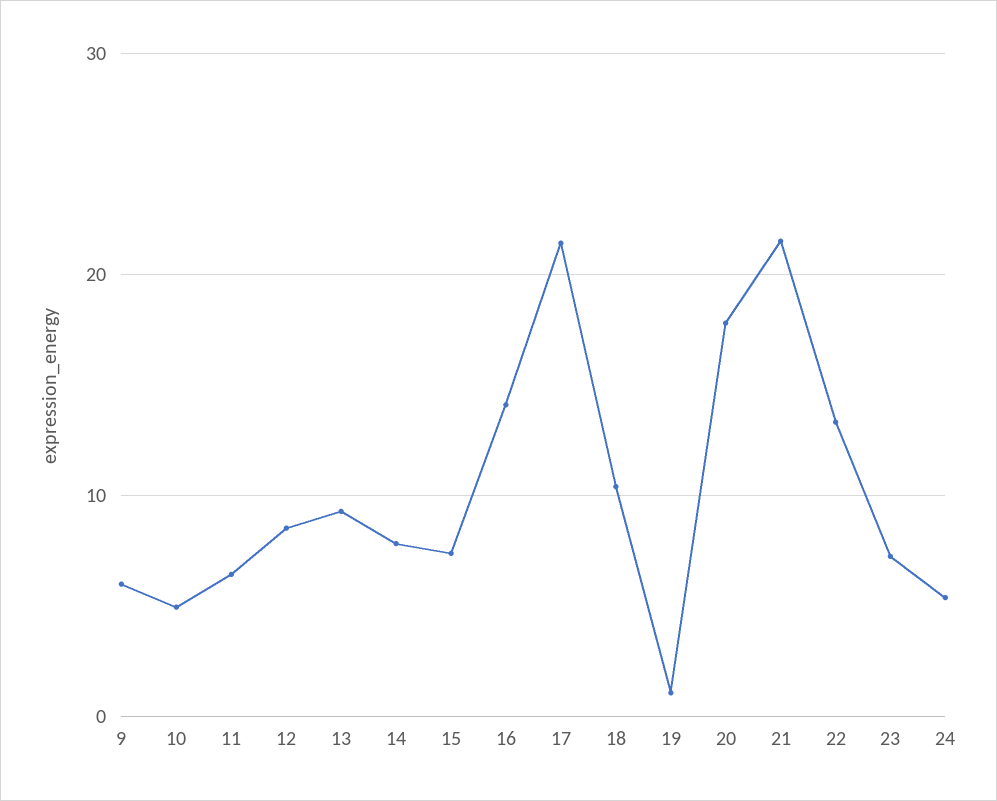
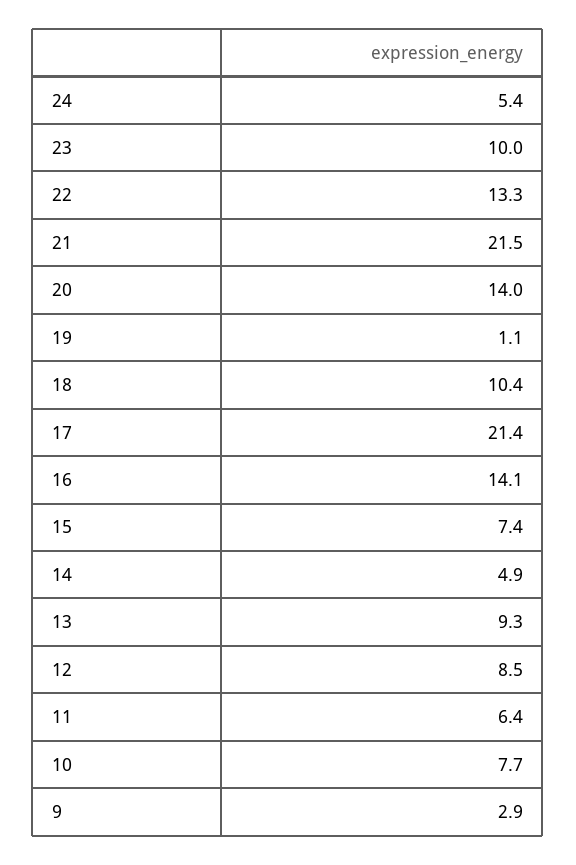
9: 6 -> 2.9
10: 5 -> 7.7
14: 8 -> 4.9
20: 18 -> 14
23: 7 -> 10

